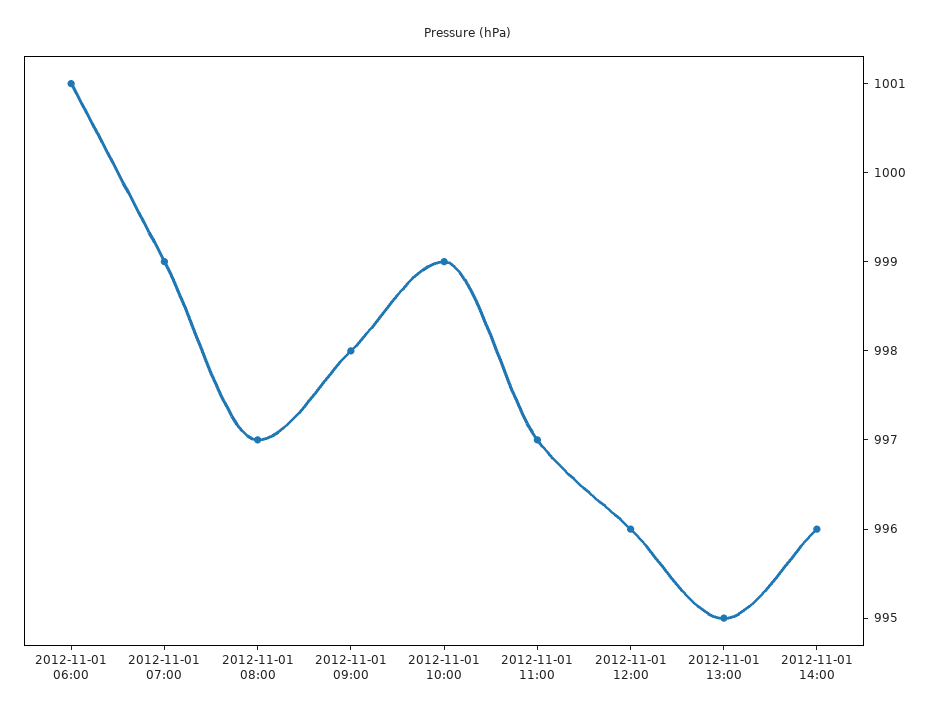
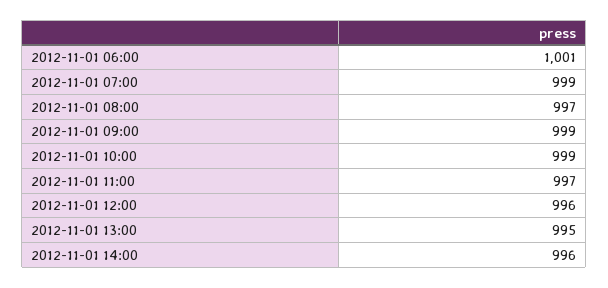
2012-11-01 09:00: 998 -> 999

